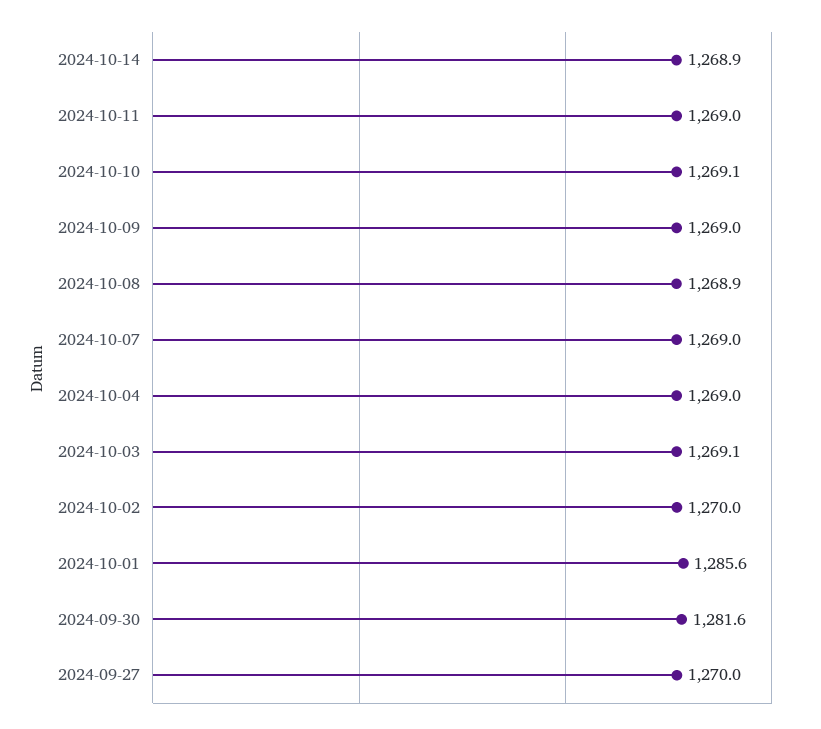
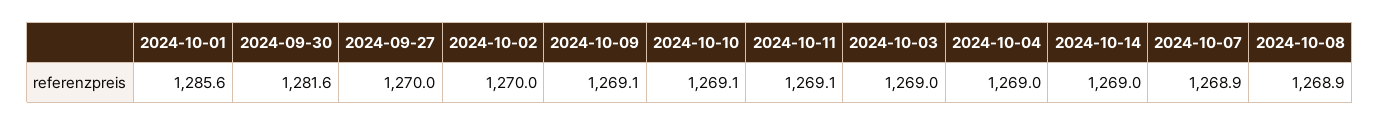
2024-10-14: 1268.9 -> 1269
2024-10-11: 1269 -> 1269.1
2024-10-09: 1269 -> 1269.1
2024-10-07: 1269 -> 1268.9
2024-10-03: 1269.1 -> 1269

